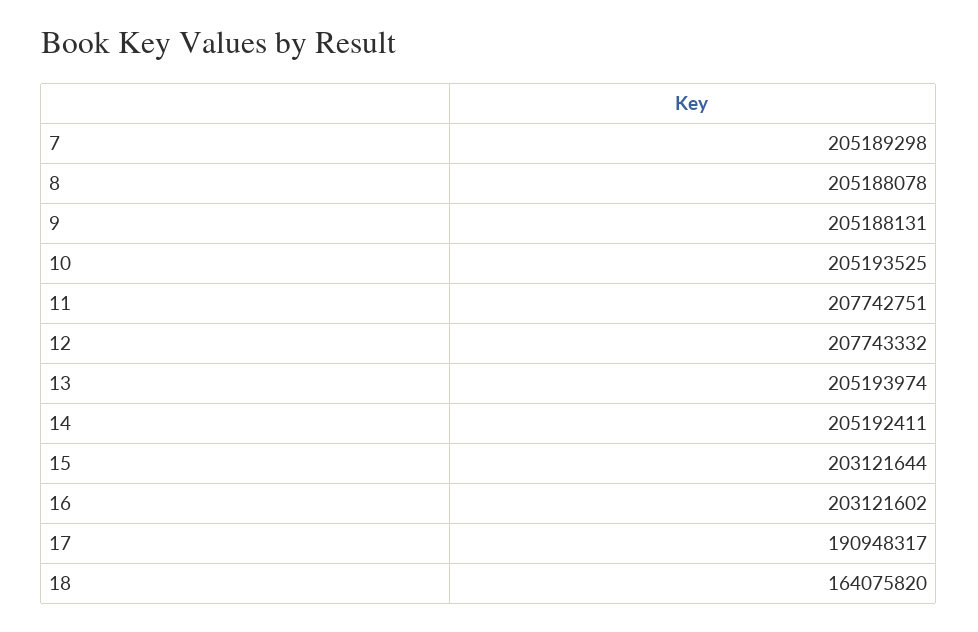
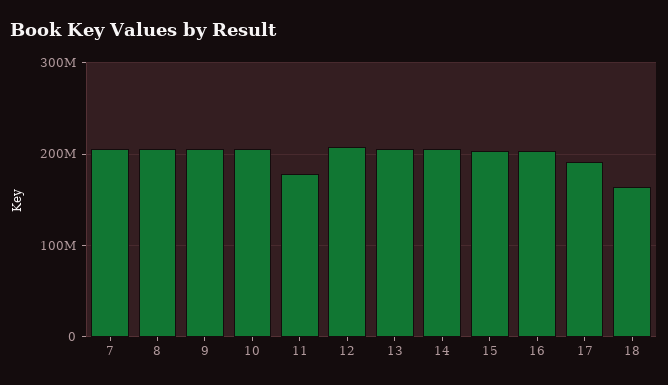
11: 207742751 -> 180000000

